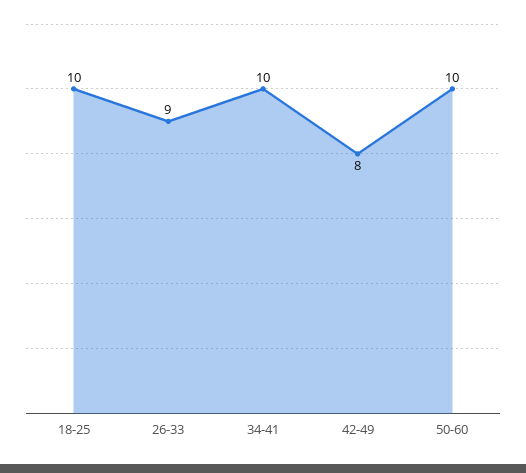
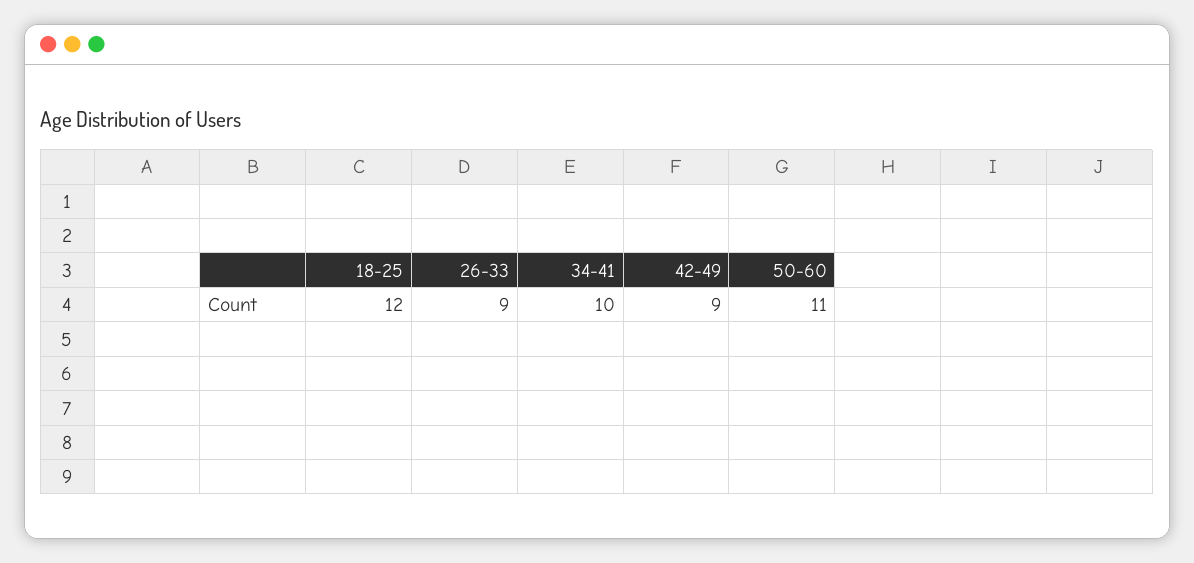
18-25: 10 -> 12
42-49: 8 -> 9
50-60: 10 -> 11

